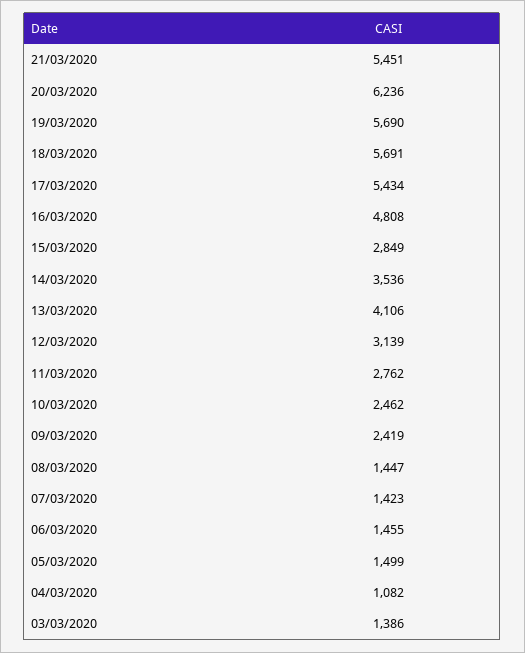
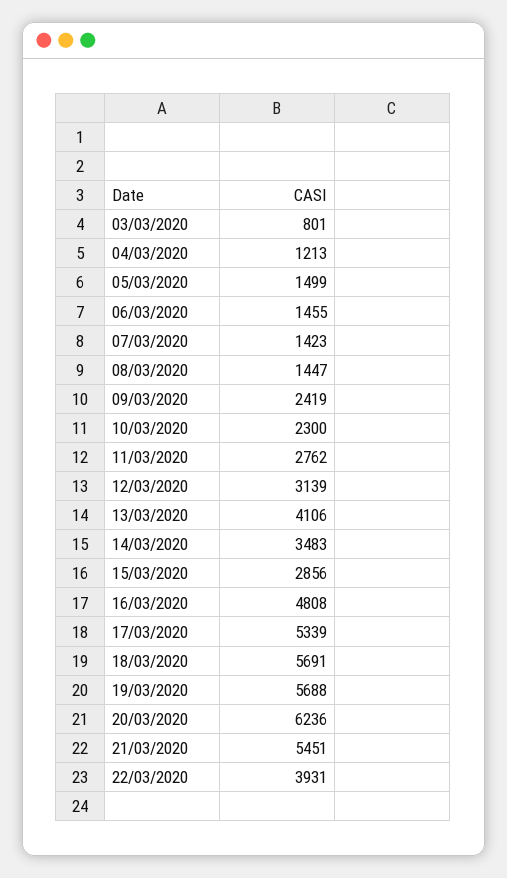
19/03/2020: 5690 -> 5688
17/03/2020: 5434 -> 5339
15/03/2020: 2849 -> 2856
14/03/2020: 3536 -> 3483
10/03/2020: 2462 -> 2300
04/03/2020: 1082 -> 1213
03/03/2020: 1386 -> 801
22/03/2020: none -> 3931

